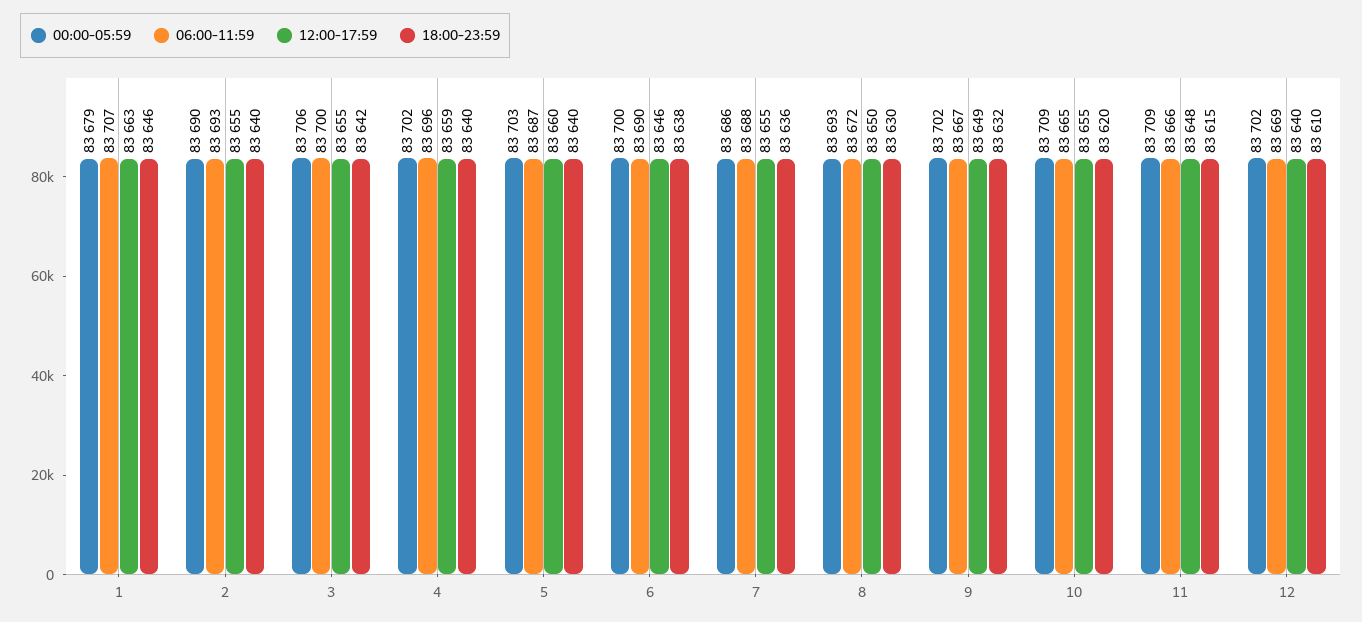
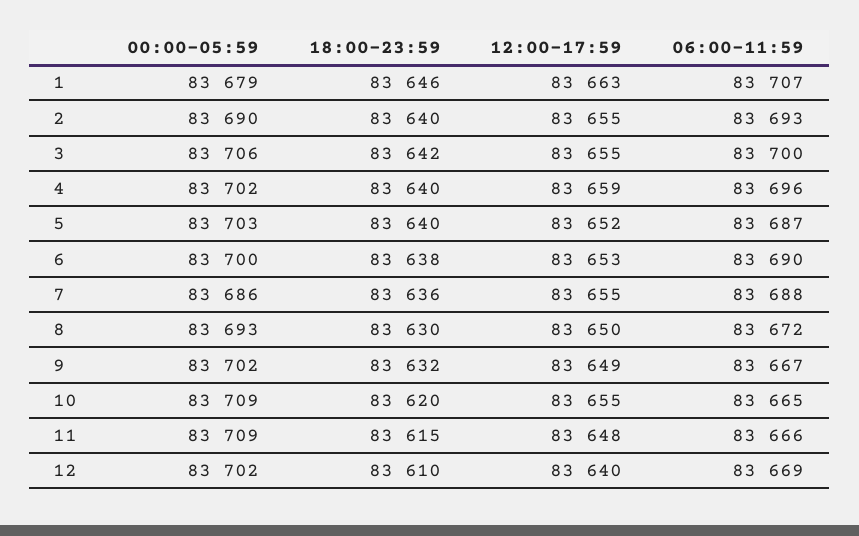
12:00-17:59, 5: 83660 -> 83652
12:00-17:59, 6: 83646 -> 83653

